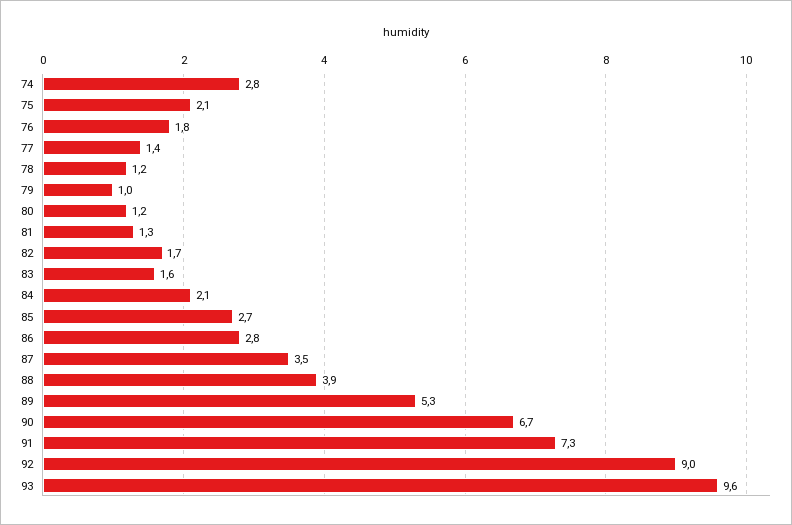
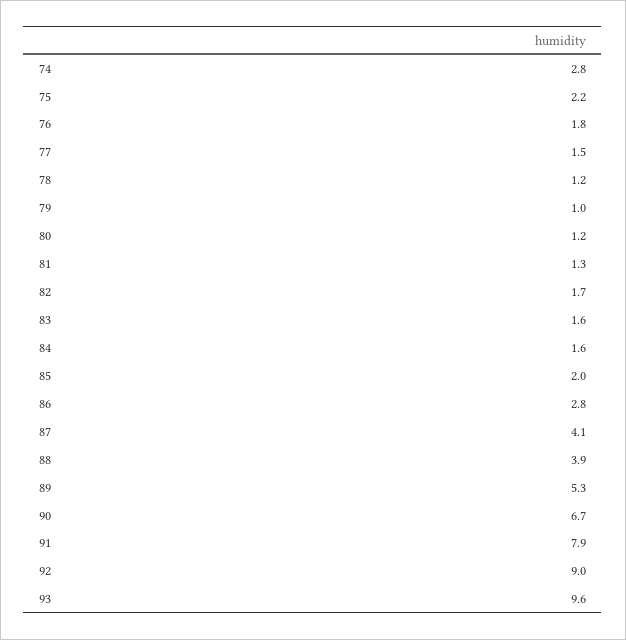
75: 2.1 -> 2.2
77: 1.4 -> 1.5
84: 2.1 -> 1.6
85: 2.7 -> 2
87: 3.5 -> 4.1
91: 7.3 -> 7.9

